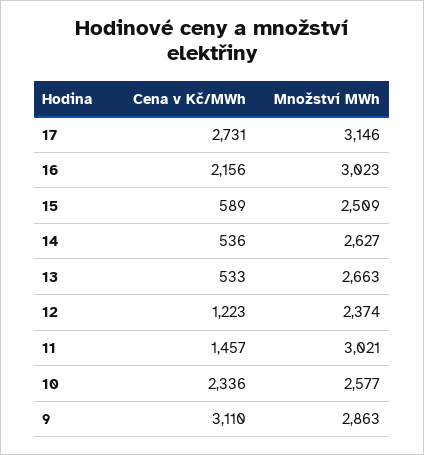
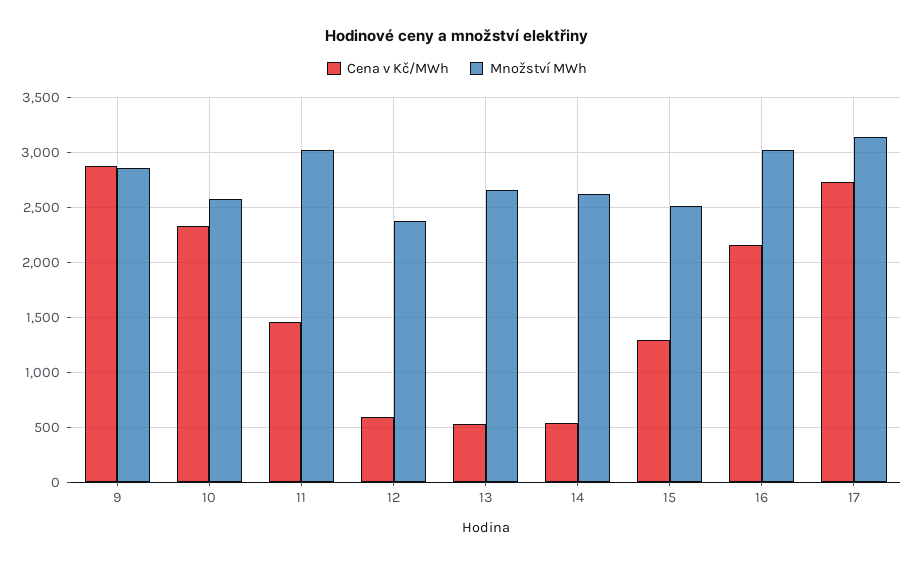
Cena v Kč/MWh, 15: 589 -> 1300
Cena v Kč/MWh, 12: 1223 -> 600
Cena v Kč/MWh, 9: 3110 -> 2900

